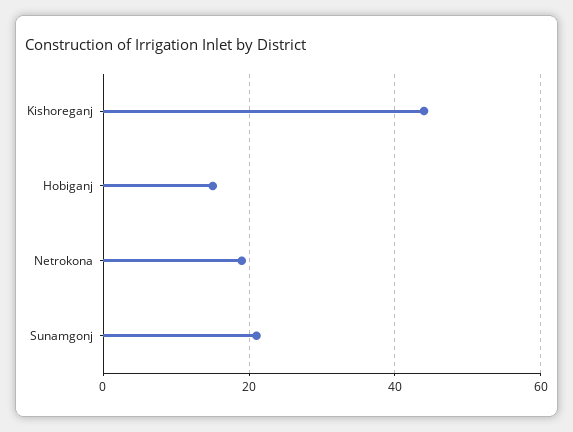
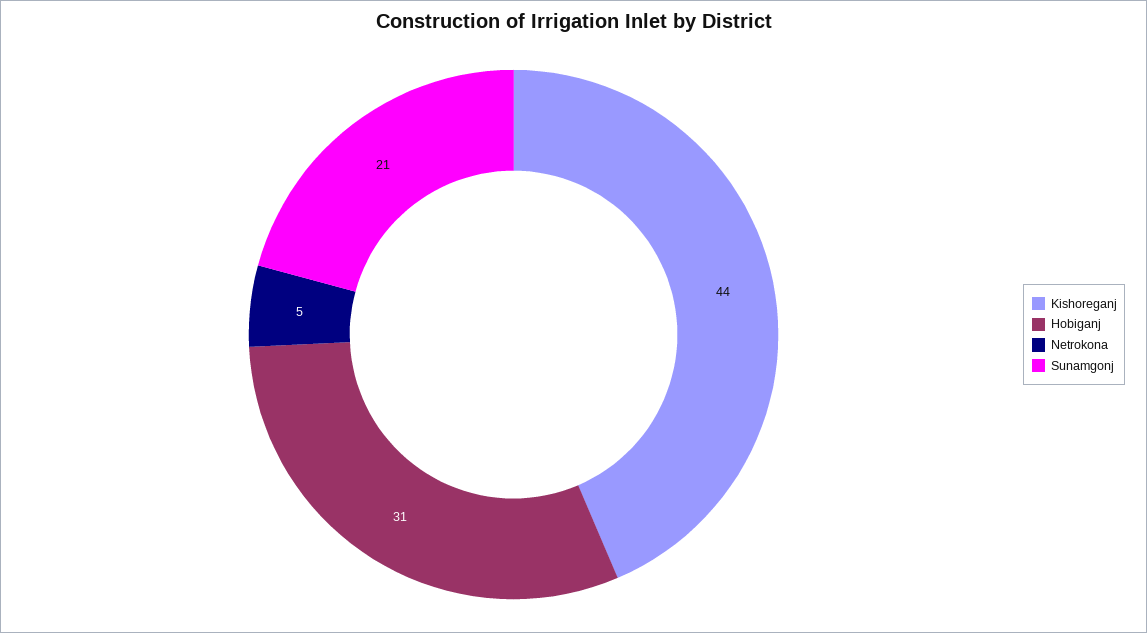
Hobiganj: 15 -> 31
Netrokona: 20 -> 5

